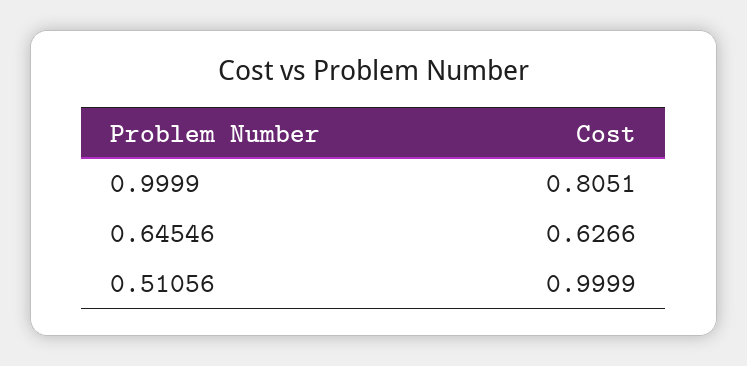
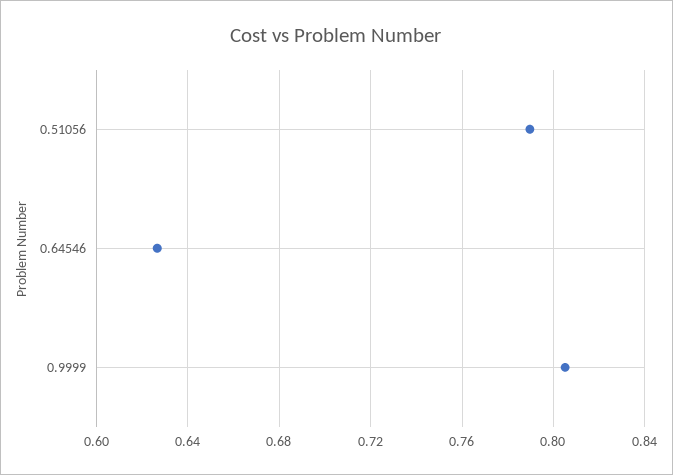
0.51056: 0.9999 -> 0.79

